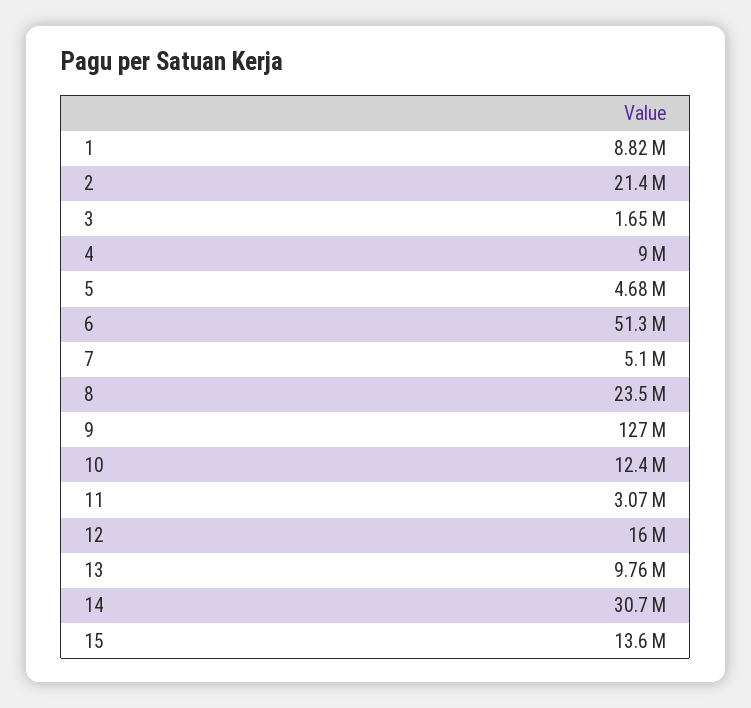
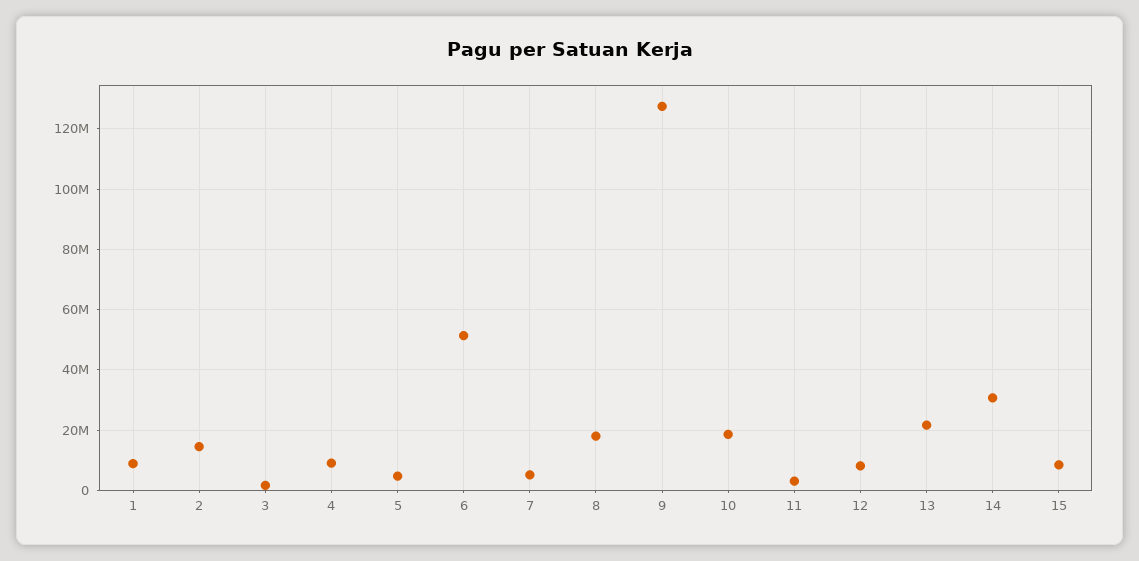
2: 21400000 -> 14000000
8: 23500000 -> 18000000
10: 12400000 -> 18000000
12: 16000000 -> 8000000
13: 9760000 -> 22000000
15: 13600000 -> 8000000

